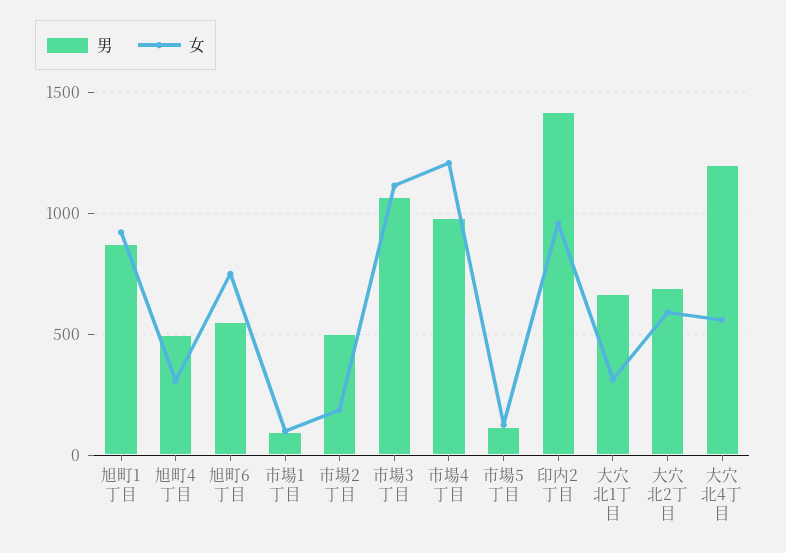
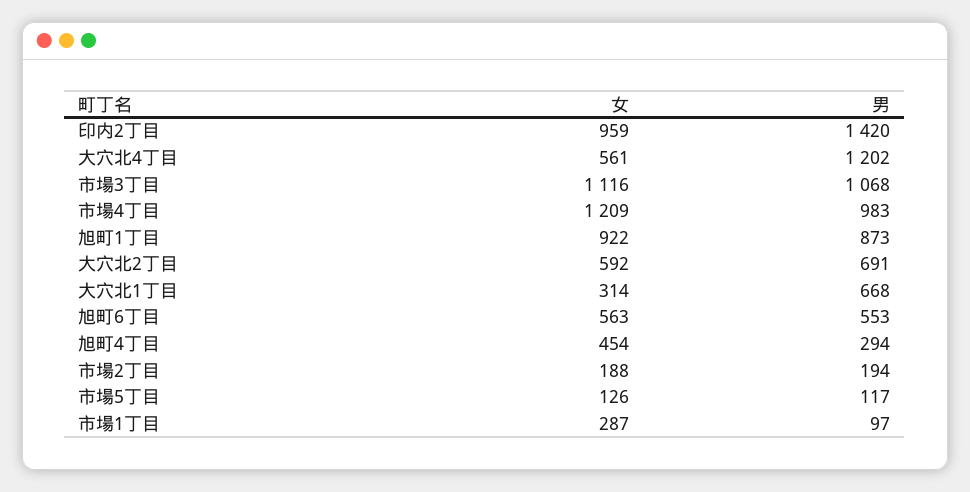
男, 旭町4丁目: 500 -> 294
女, 旭町4丁目: 300 -> 454
女, 旭町6丁目: 750 -> 563
女, 市場1丁目: 100 -> 287
男, 市場2丁目: 500 -> 194

